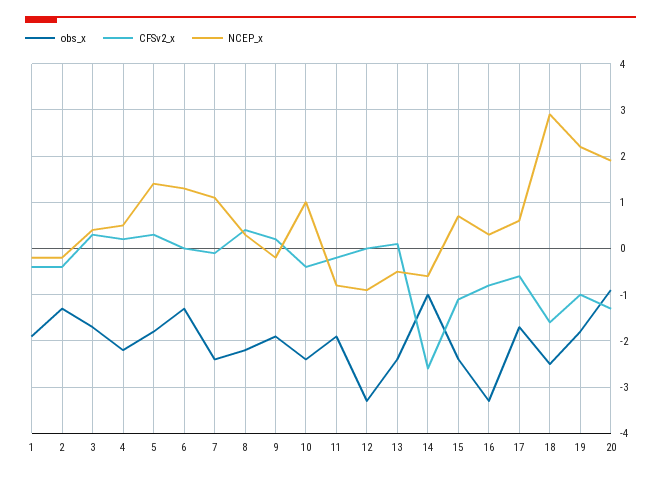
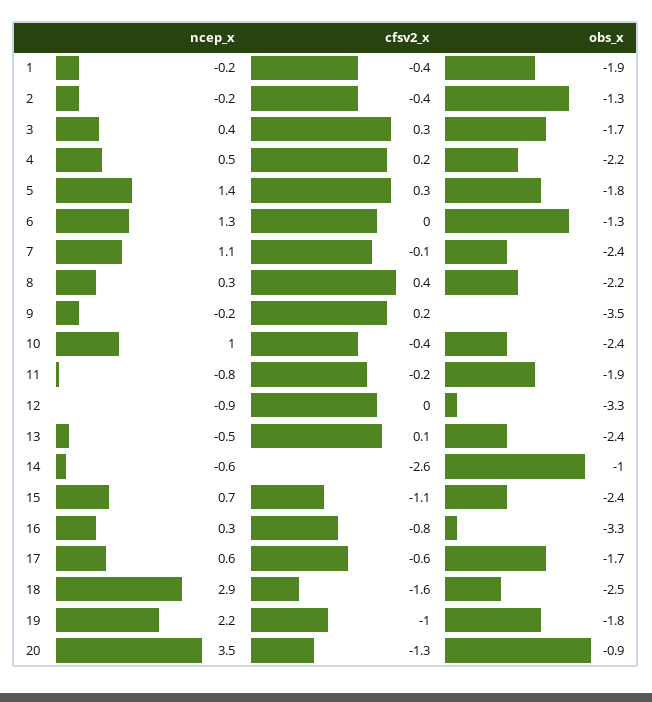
obs_x, 9: -2 -> -3.5
NCEP_x, 20: 2 -> 3.5

